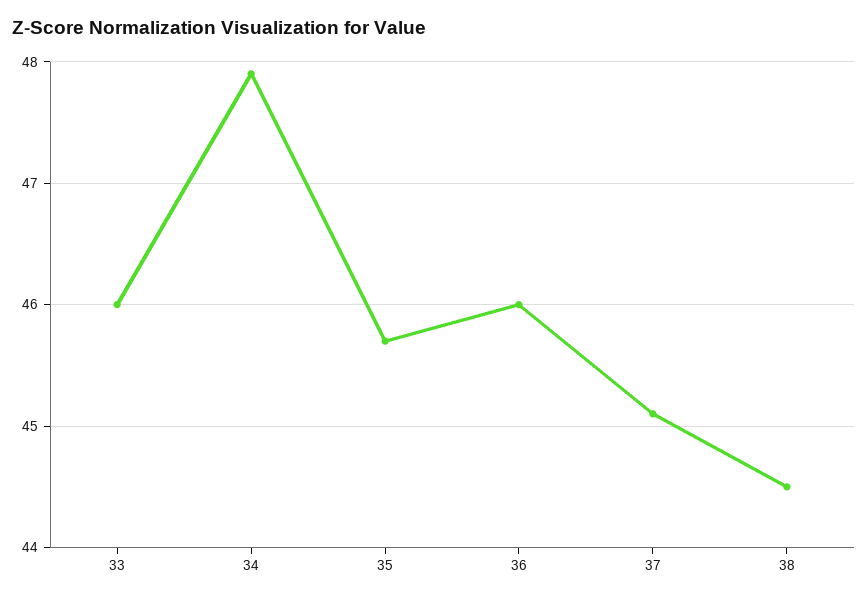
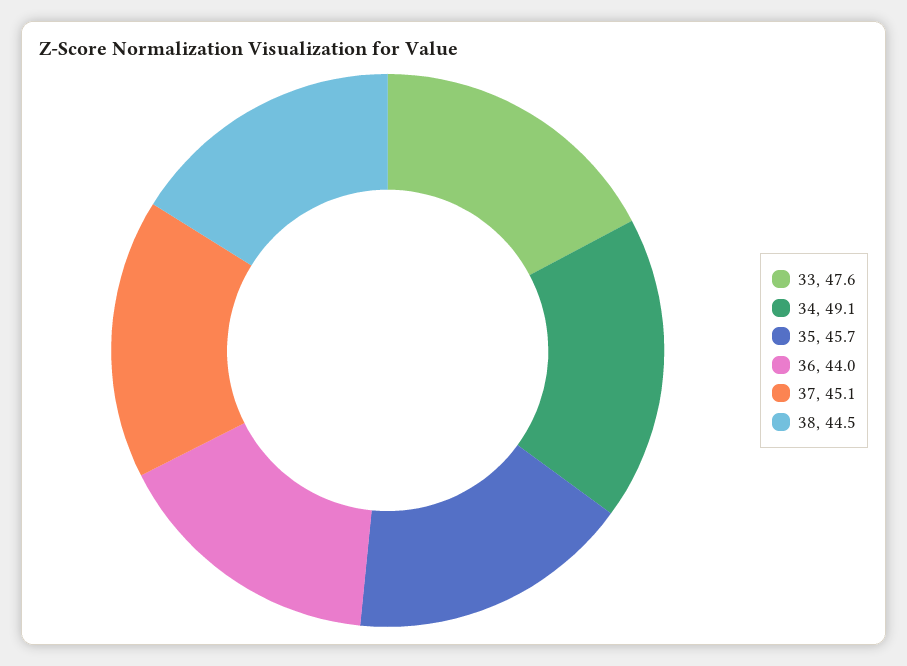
33: 46 -> 47.6
34: 47.9 -> 49.1
36: 46 -> 44

